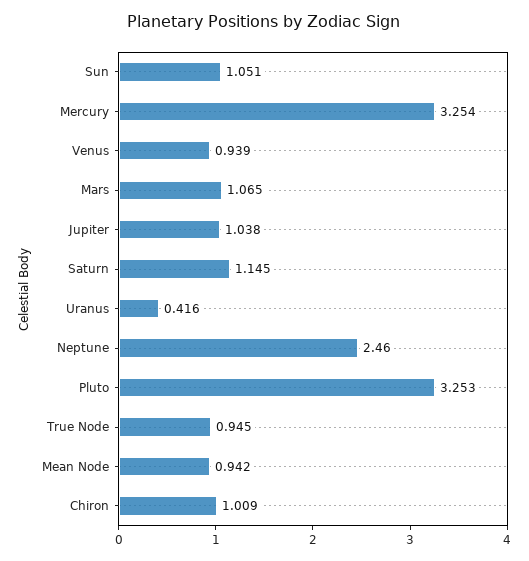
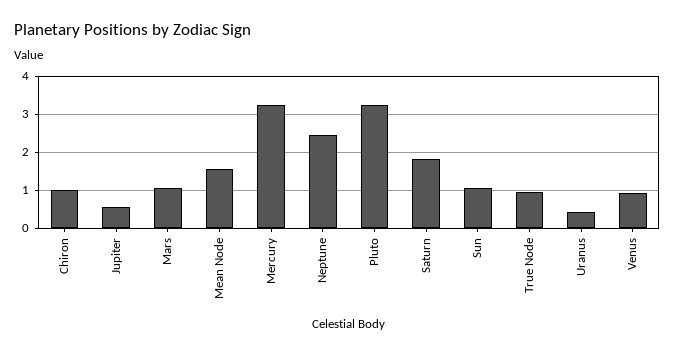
Jupiter: 1.038 -> 0.6
Saturn: 1.145 -> 1.8
Mean Node: 0.942 -> 1.6

